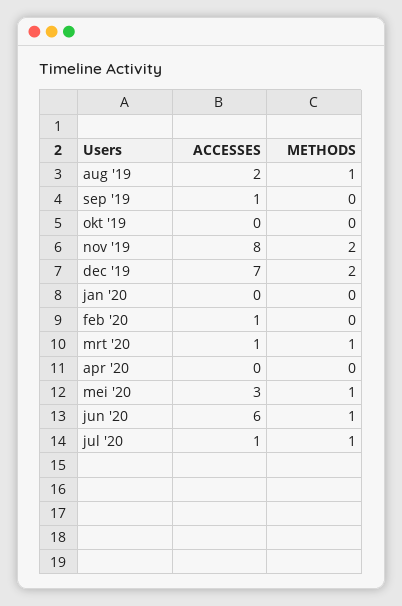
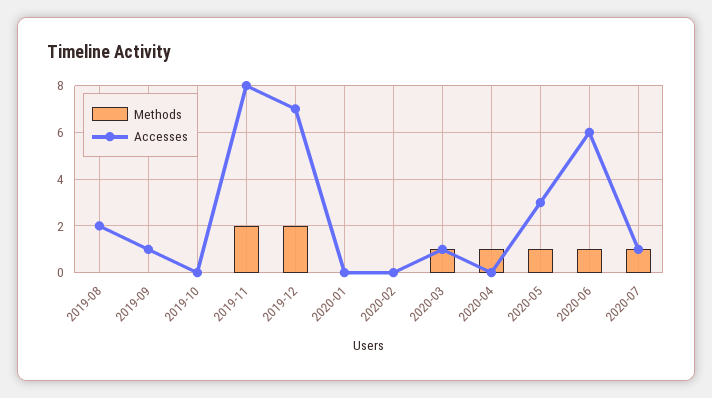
METHODS, aug '19: 1 -> 0
ACCESSES, feb '20: 1 -> 0
METHODS, apr '20: 0 -> 1

